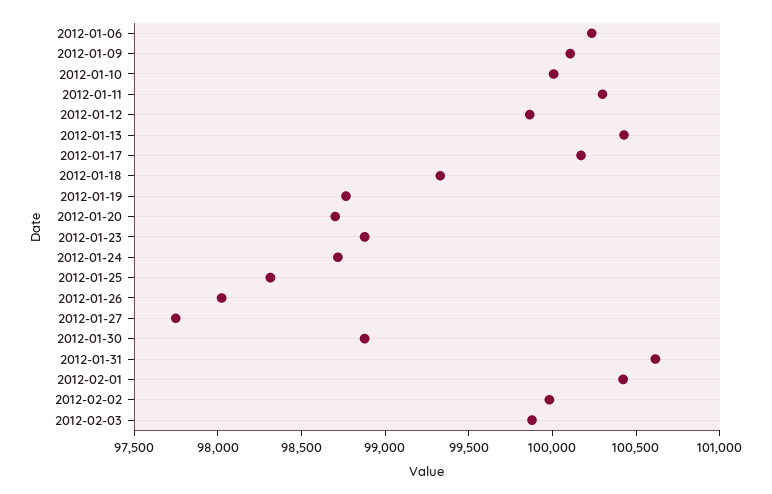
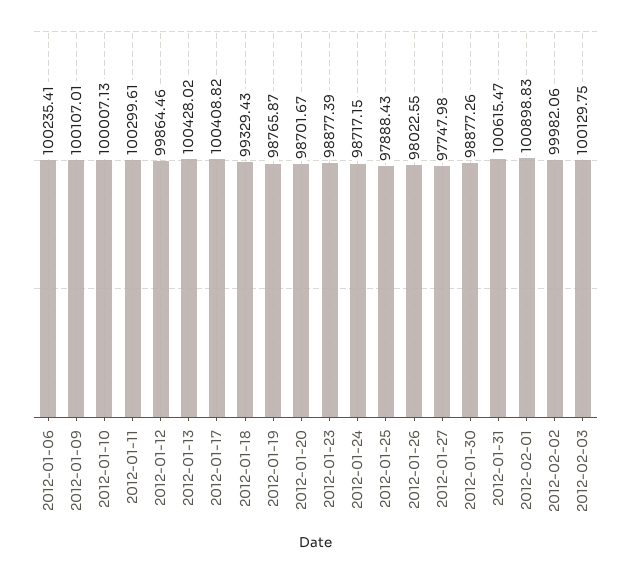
2012-01-17: 100200 -> 100408.82
2012-01-25: 98300 -> 97888.43
2012-02-01: 100400 -> 100898.83
2012-02-03: 99900 -> 100129.75

